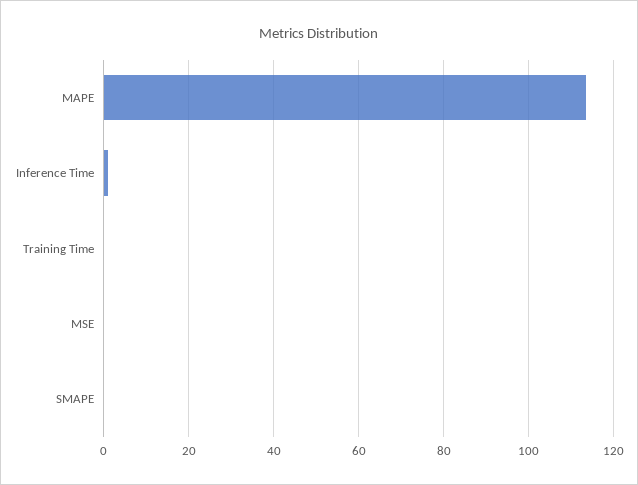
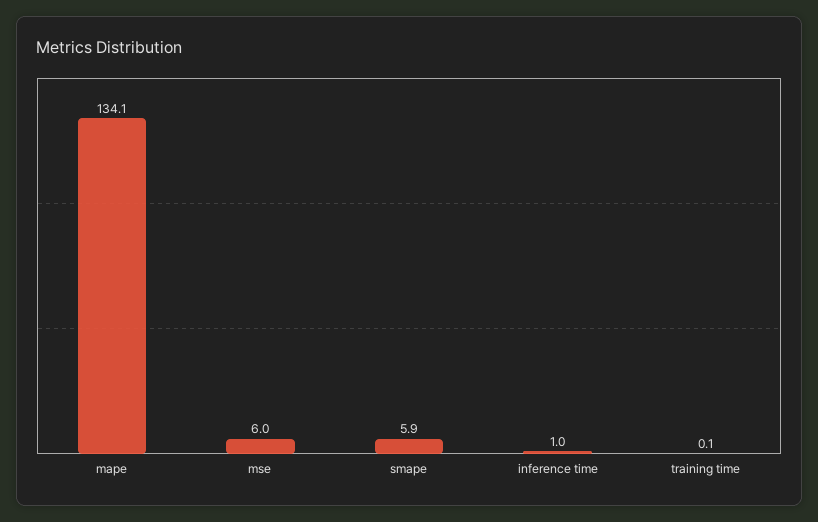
MAPE: 114 -> 134.1
MSE: 0 -> 6
SMAPE: 0 -> 5.9

